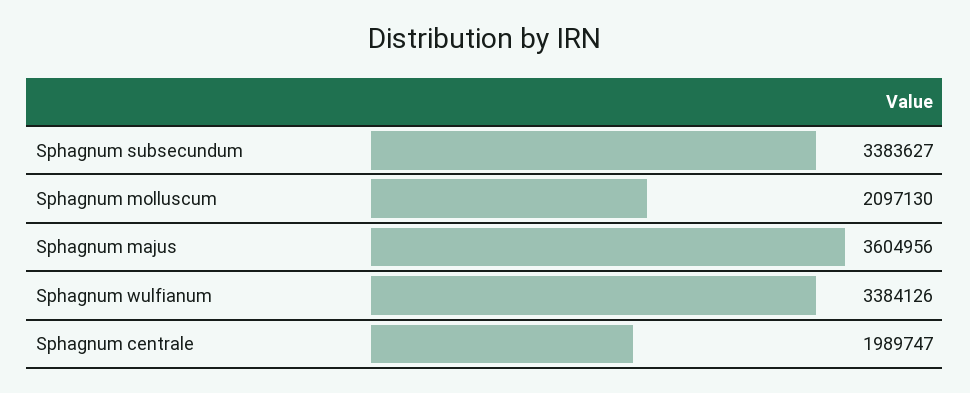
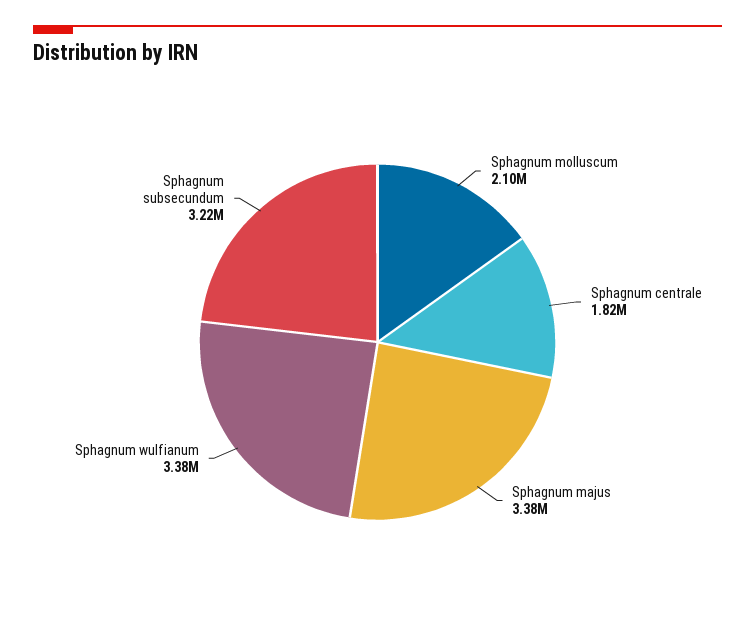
Sphagnum subsecundum: 3383627 -> 3220000
Sphagnum majus: 3604956 -> 3380000
Sphagnum centrale: 1989747 -> 1820000

